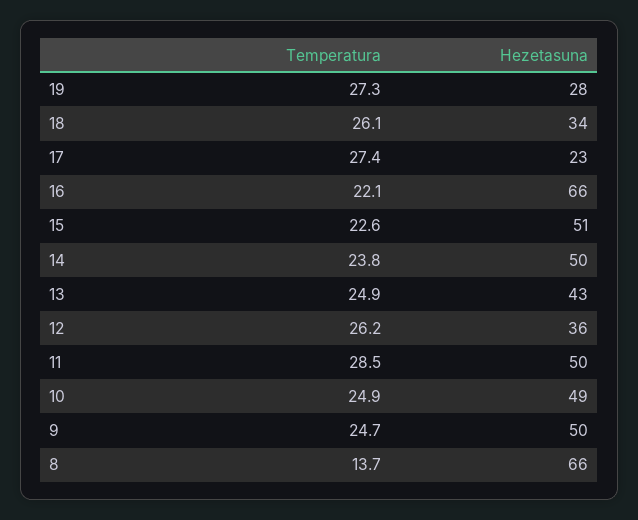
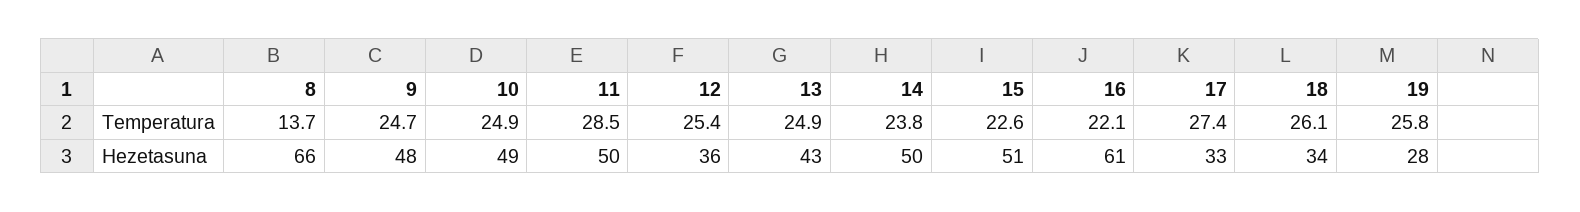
Temperatura, 19: 27.3 -> 25.8
Hezetasuna, 17: 23 -> 33
Hezetasuna, 16: 66 -> 61
Temperatura, 12: 26.2 -> 25.4
Hezetasuna, 9: 50 -> 48

